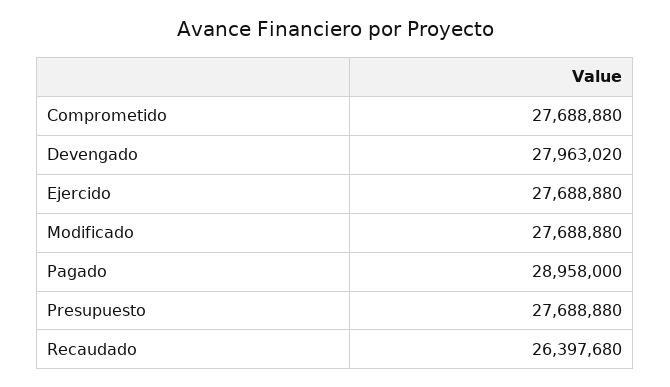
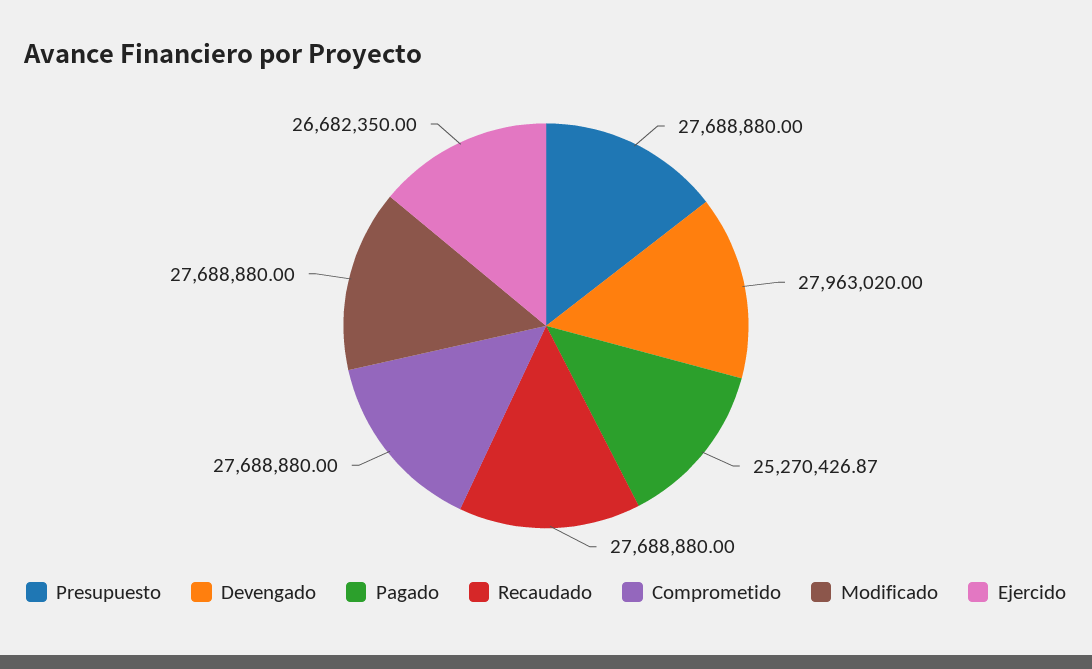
Ejercido: 27688880 -> 26682350
Pagado: 28958000 -> 25270426.87
Recaudado: 26397680 -> 27688880

